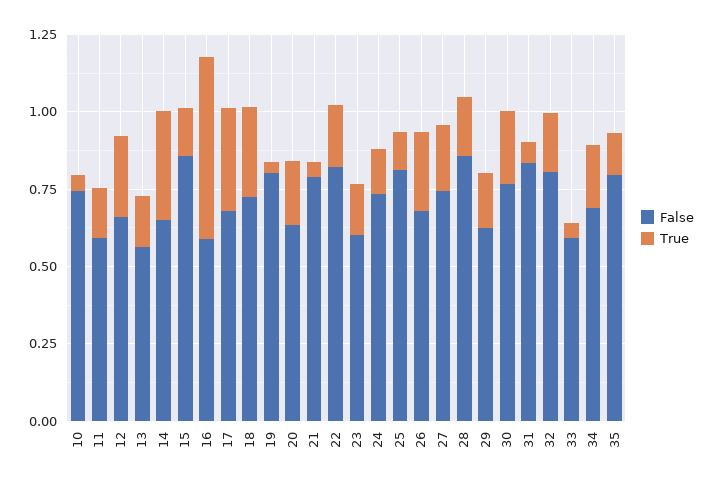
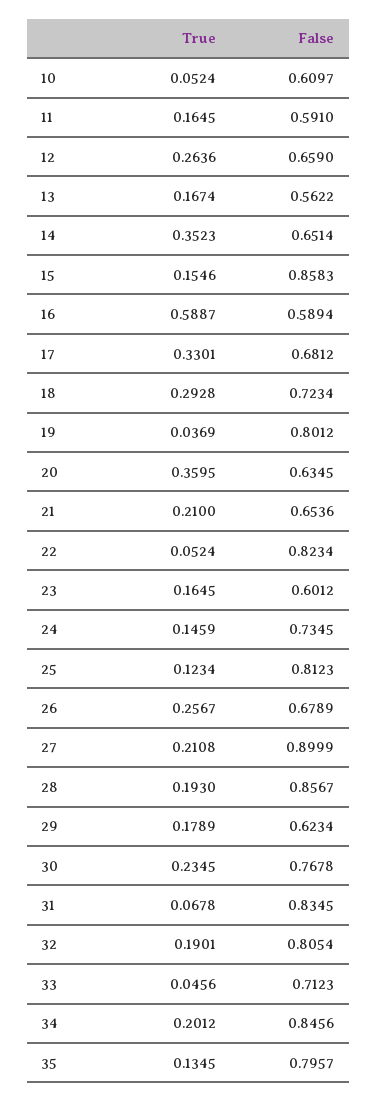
False, 10: 0.75 -> 0.6097
True, 20: 0.2 -> 0.3595
False, 21: 0.8 -> 0.6536
True, 21: 0.05 -> 0.21
True, 22: 0.2 -> 0.0524
False, 27: 0.75 -> 0.8999
False, 33: 0.6 -> 0.7123
False, 34: 0.7 -> 0.8456

